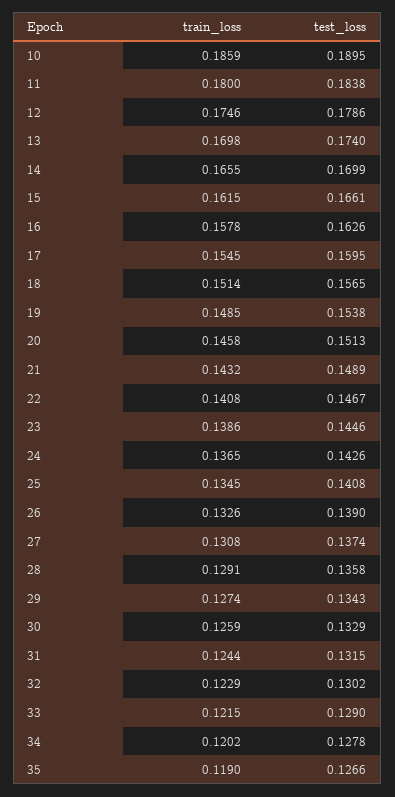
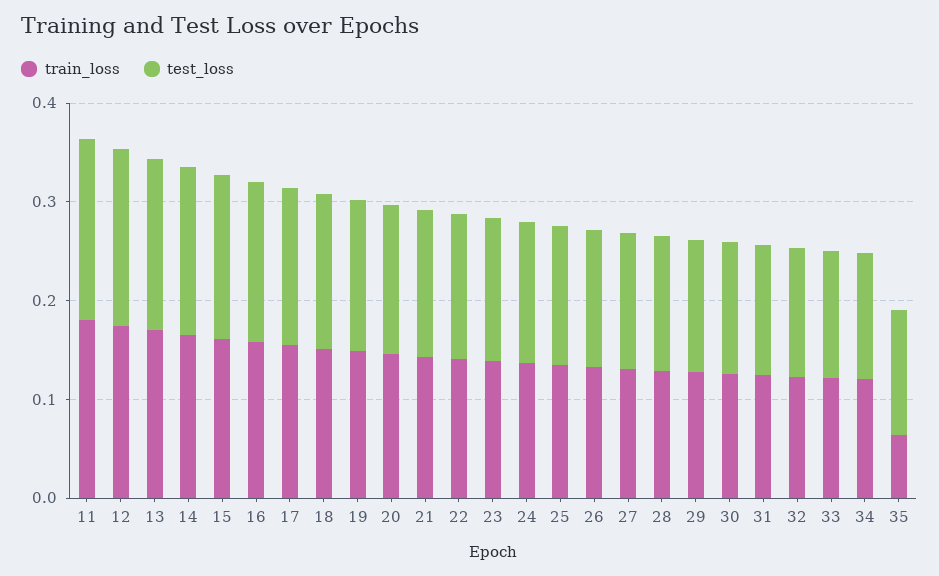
train_loss, 10: 0.1859 -> none
test_loss, 10: 0.1895 -> none
train_loss, 35: 0.119 -> 0.06

